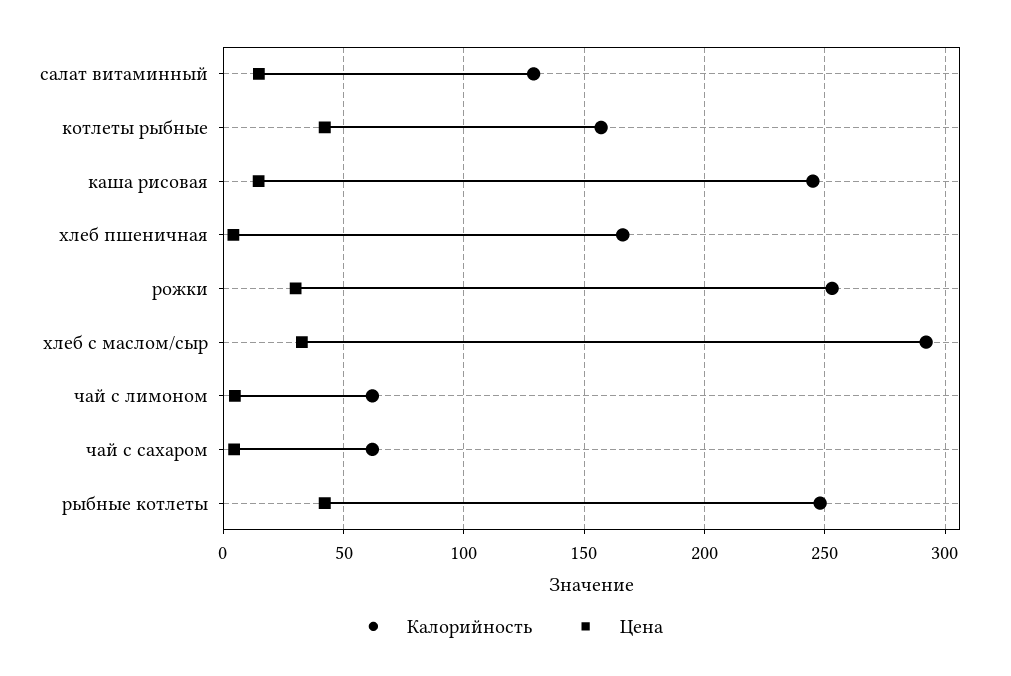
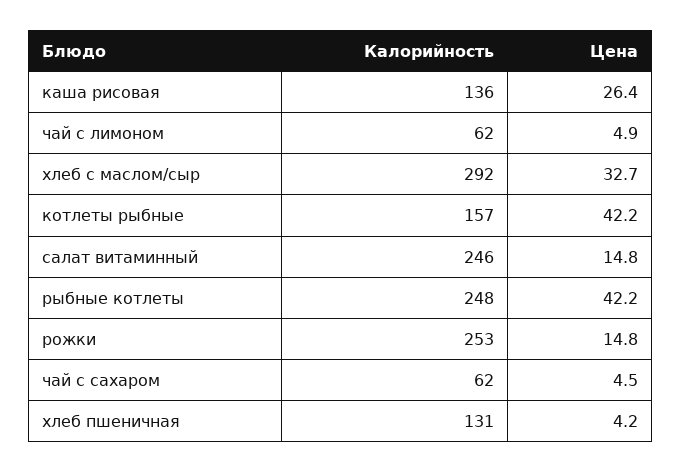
Калорийность, салат витаминный: 130 -> 246
Калорийность, каша рисовая: 245 -> 136
Цена, каша рисовая: 15 -> 26.4
Калорийность, хлеб пшеничная: 165 -> 131
Цена, рожки: 30 -> 14.8

